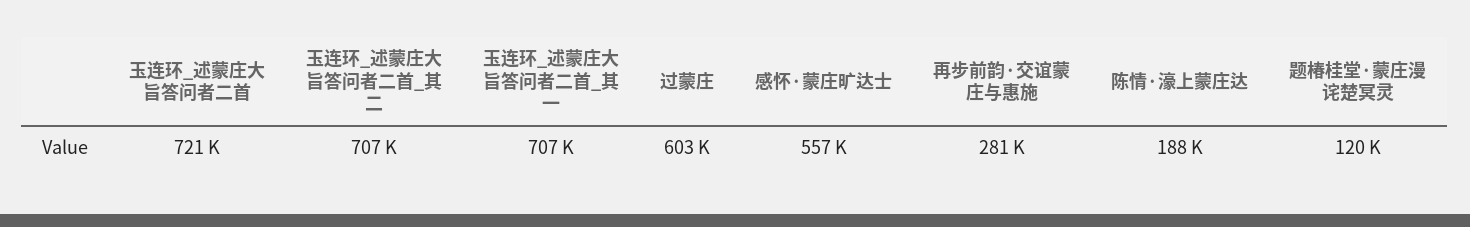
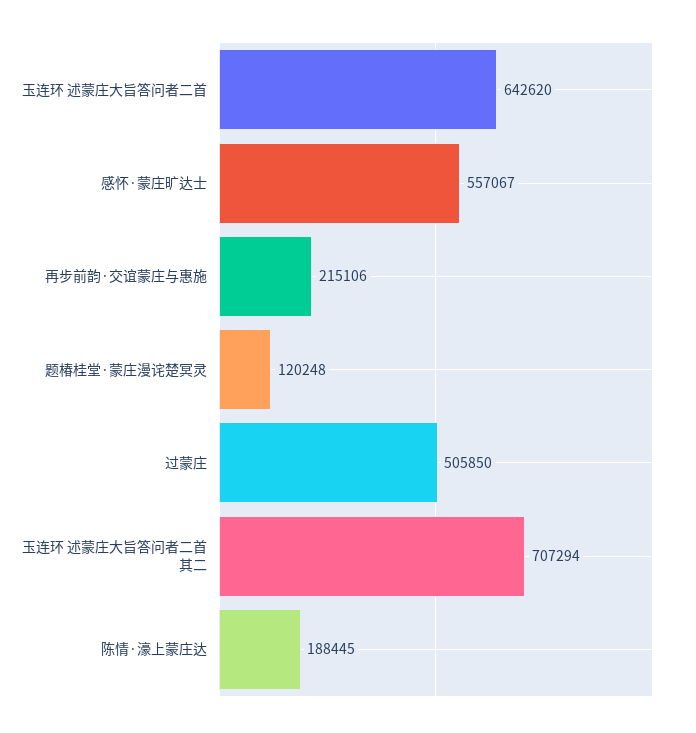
玉连环_述蒙庄大旨答问者二首: 721000 -> 642620
玉连环_述蒙庄大旨答问者二首_其一: 707000 -> none
过蒙庄: 603000 -> 505850
再步前韵·交谊蒙庄与惠施: 281000 -> 215106

